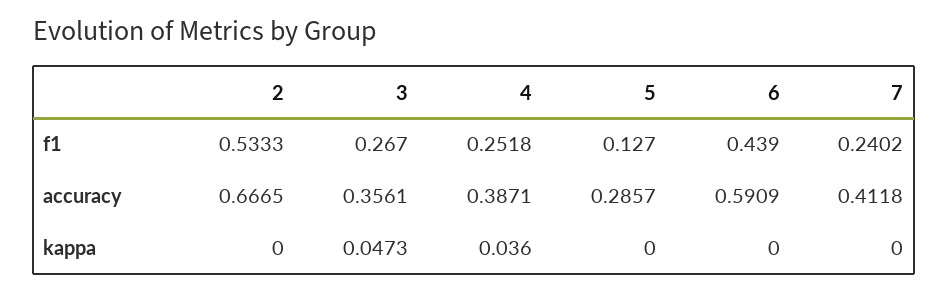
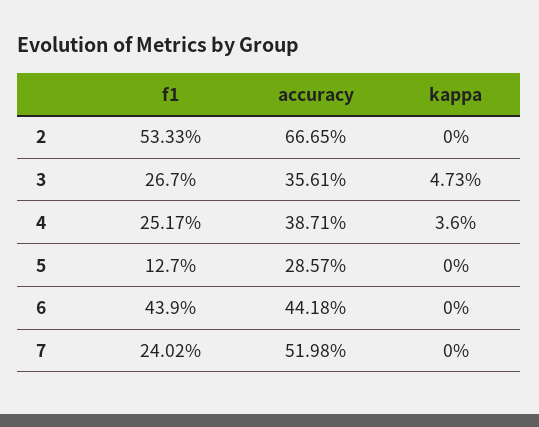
4, f1: 0.2518 -> 0.2517
6, accuracy: 0.5909 -> 0.4418
7, accuracy: 0.4118 -> 0.5198

